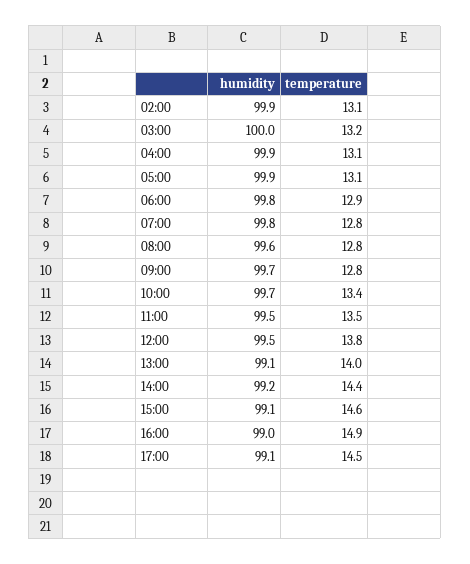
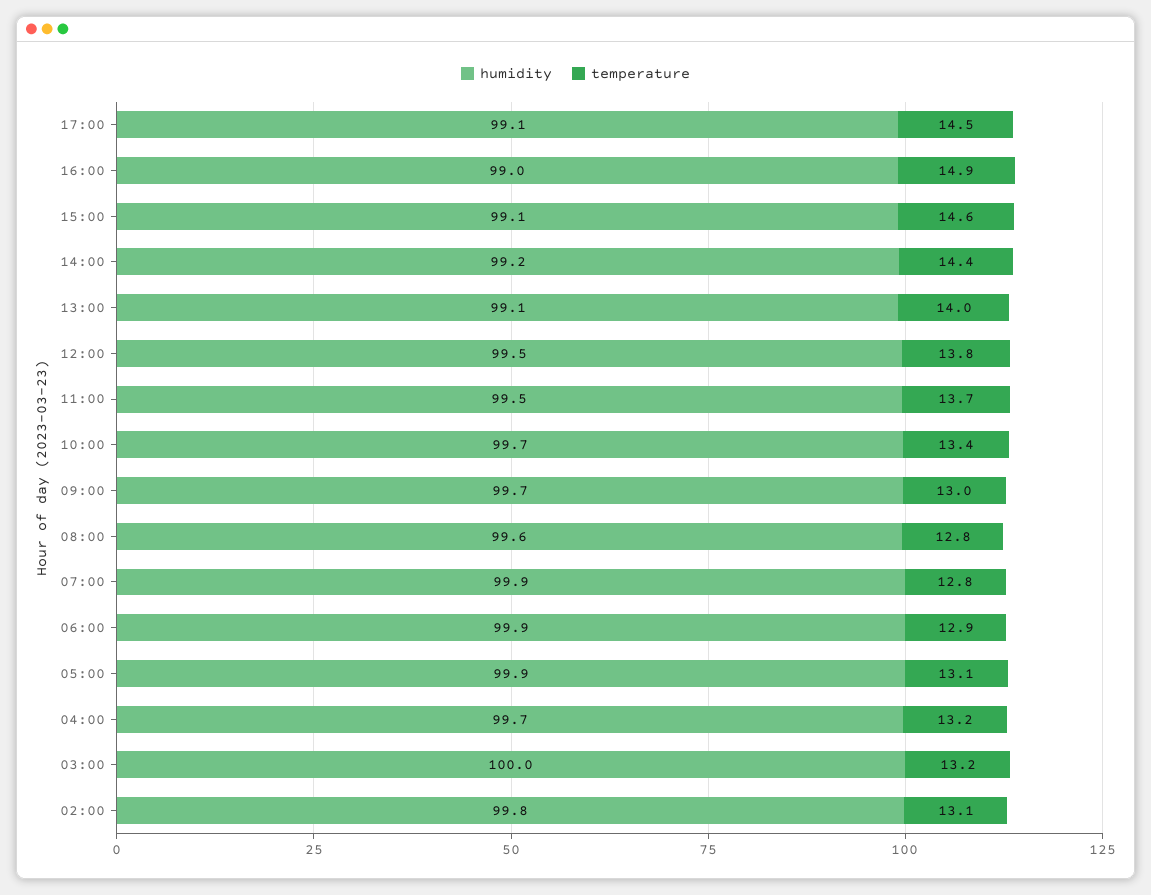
humidity, 02:00: 99.9 -> 99.8
humidity, 04:00: 99.9 -> 99.7
temperature, 04:00: 13.1 -> 13.2
humidity, 06:00: 99.8 -> 99.9
humidity, 07:00: 99.8 -> 99.9
temperature, 09:00: 12.8 -> 13
temperature, 11:00: 13.5 -> 13.7

